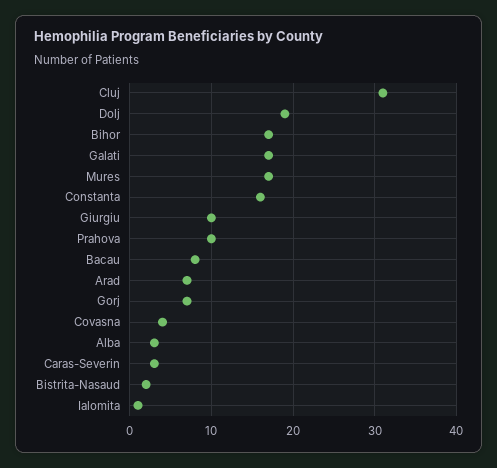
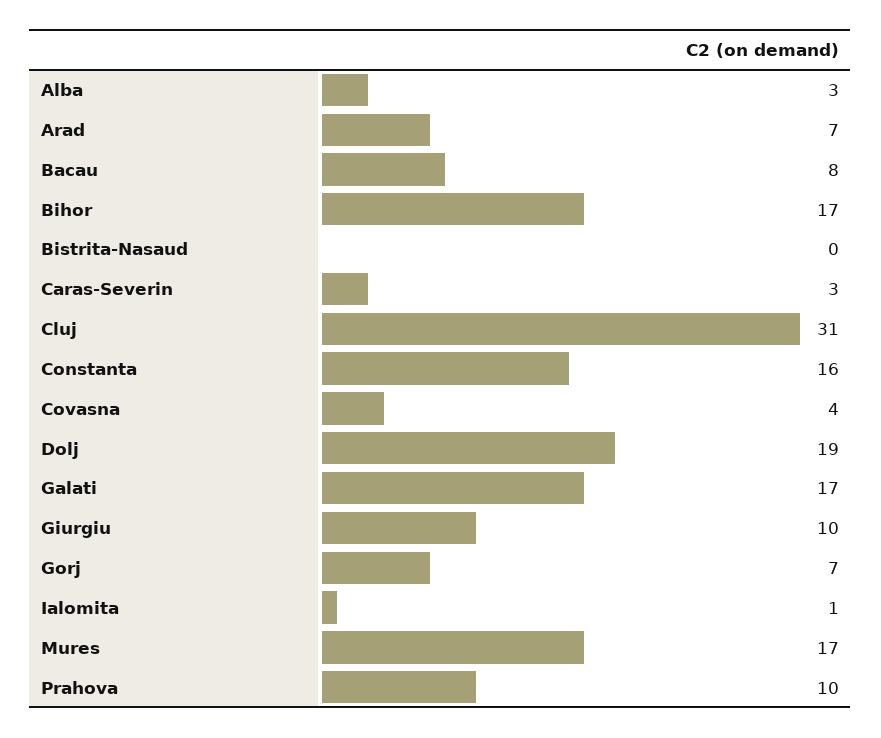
Bistrita-Nasaud: 2 -> 0

